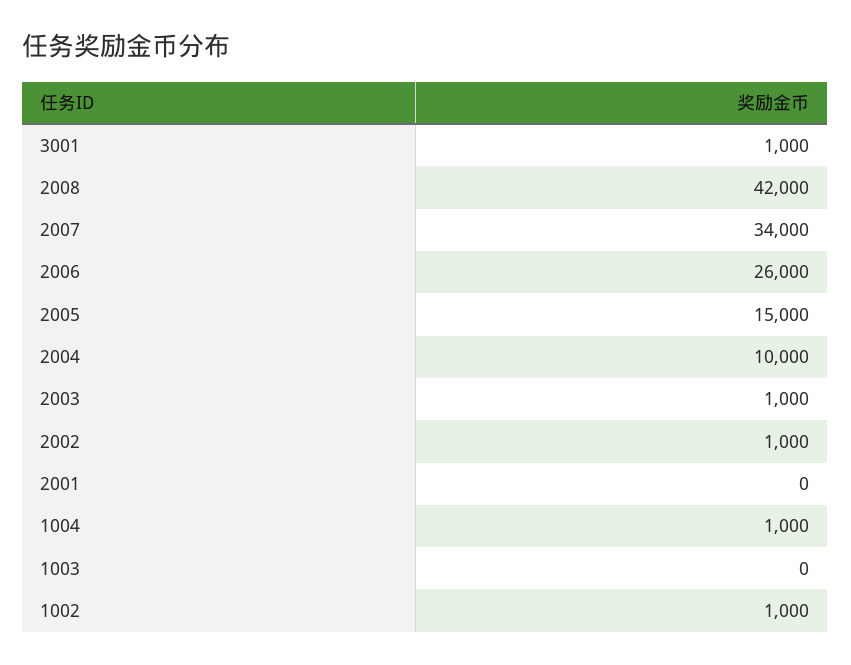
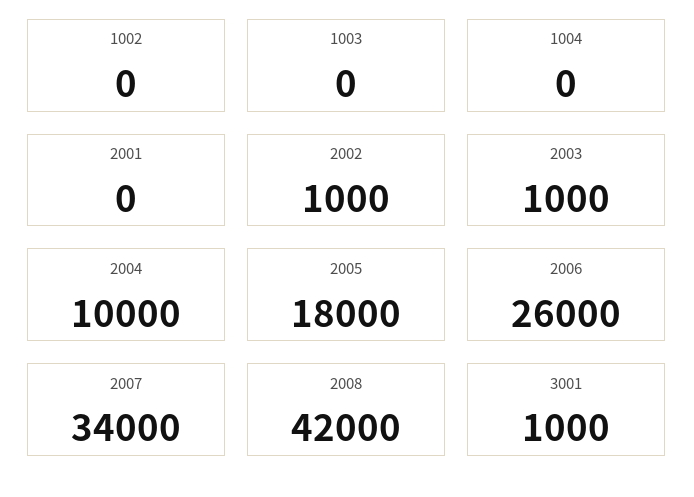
2005: 15000 -> 18000
1004: 1000 -> 0
1002: 1000 -> 0

